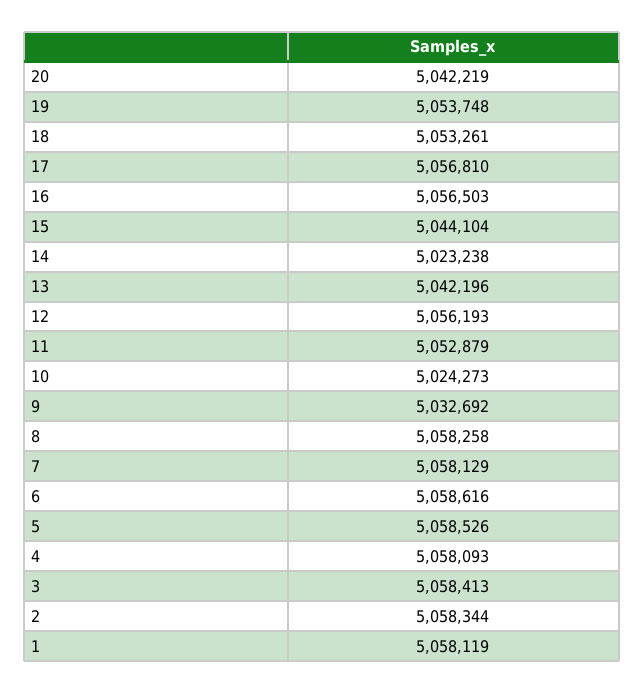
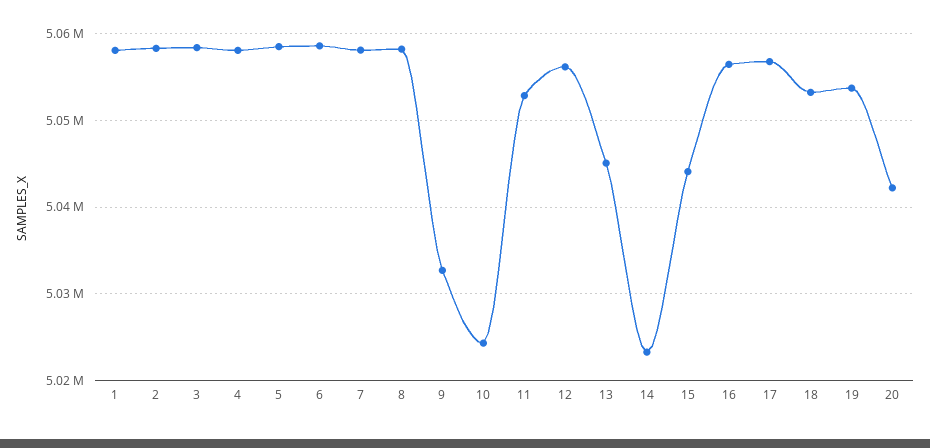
13: 5042196 -> 5045000

